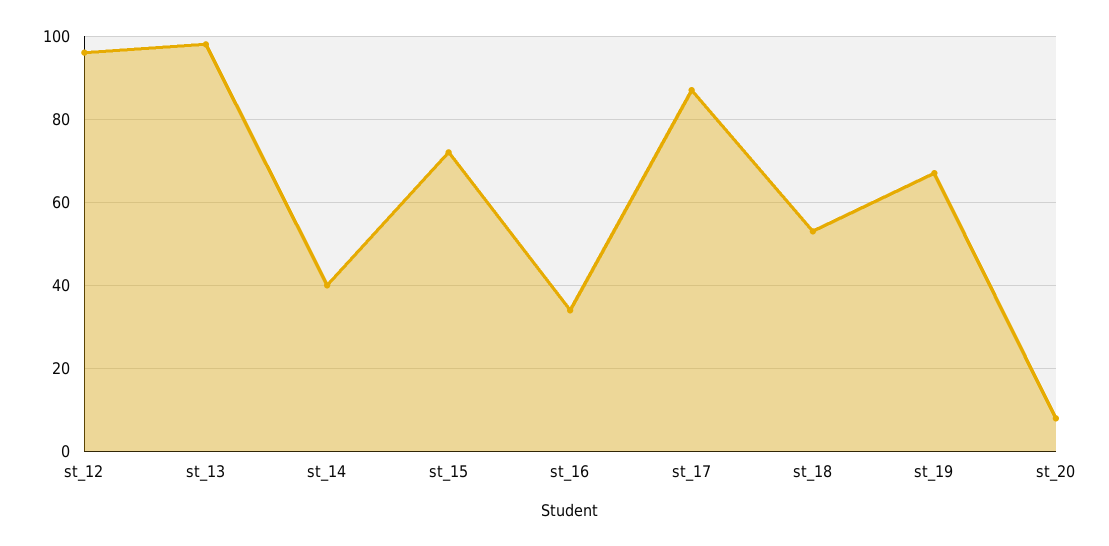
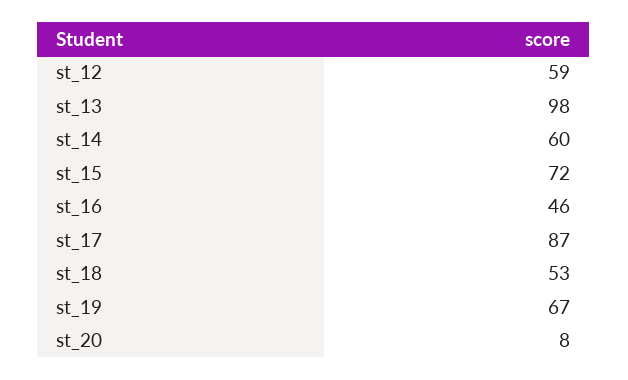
st_12: 95 -> 59
st_14: 40 -> 60
st_16: 35 -> 46

